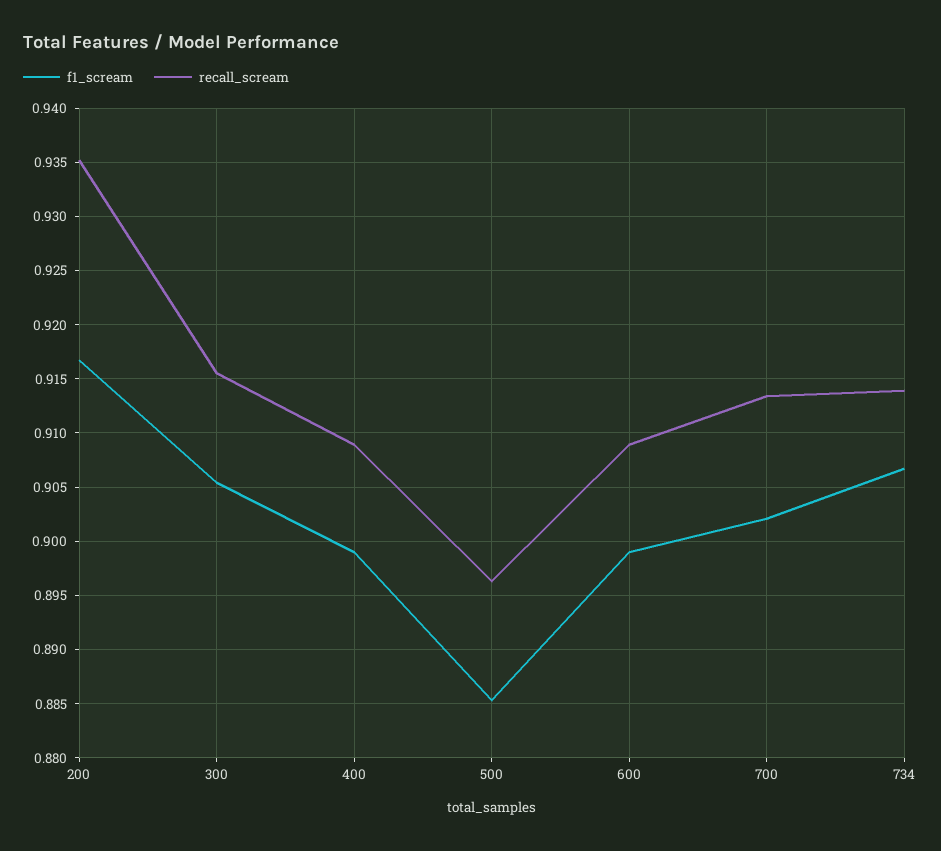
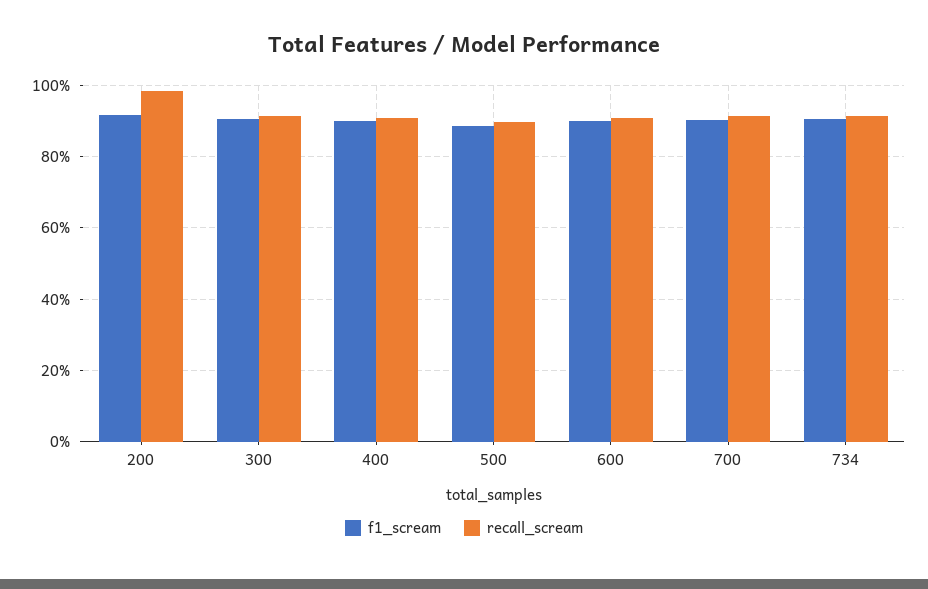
recall_scream, 200: 0.935 -> 0.98

